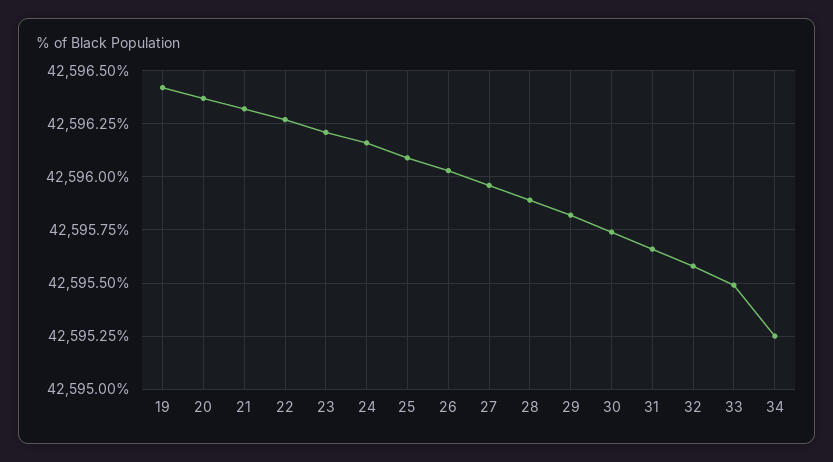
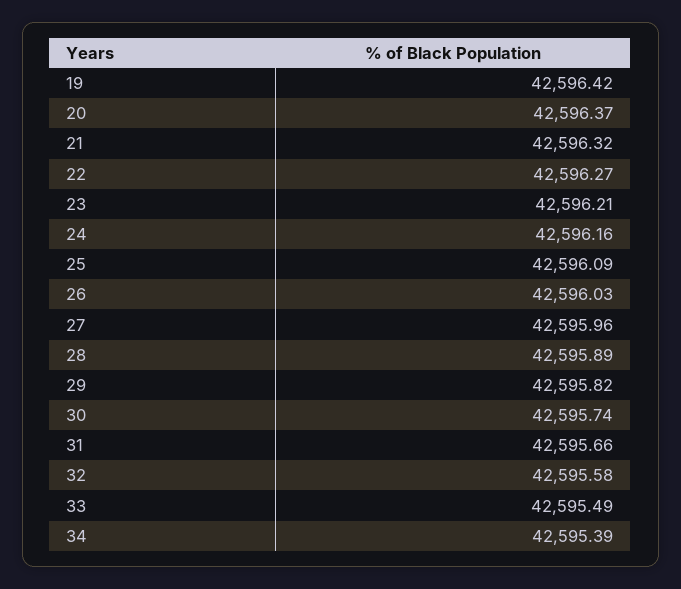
34: 42595.25 -> 42595.39

